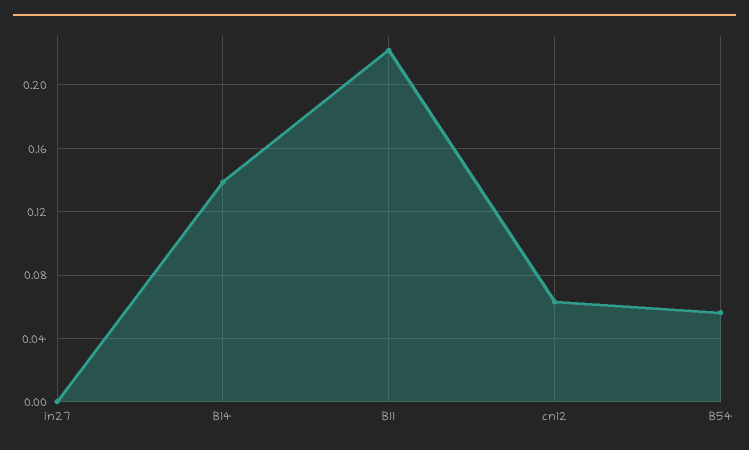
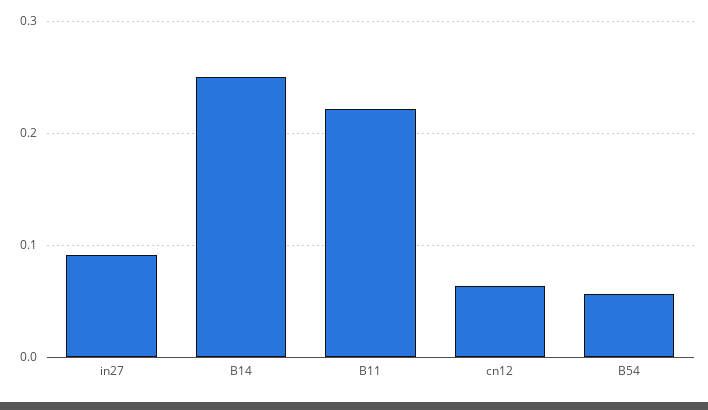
in27: 0 -> 0.09
B14: 0.14 -> 0.25

